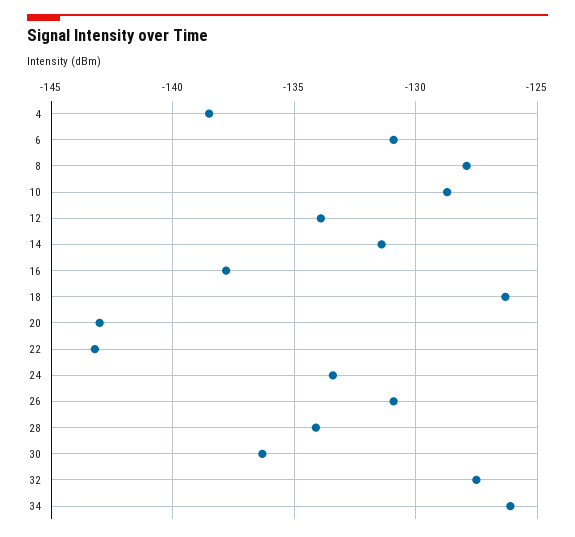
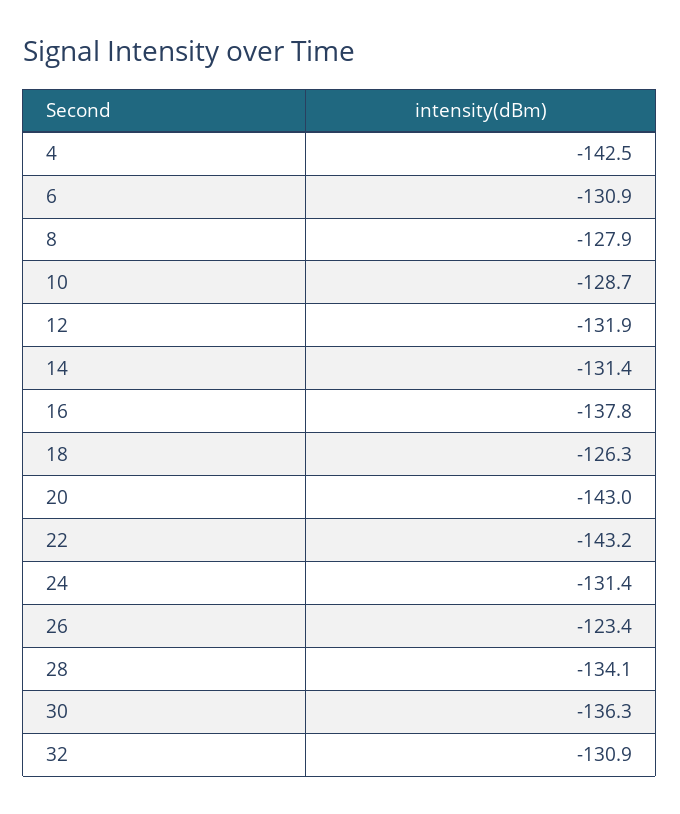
4: -138.5 -> -142.5
12: -134 -> -131.9
24: -133.5 -> -131.4
26: -131 -> -123.4
32: -127.5 -> -130.9
34: -126 -> none

